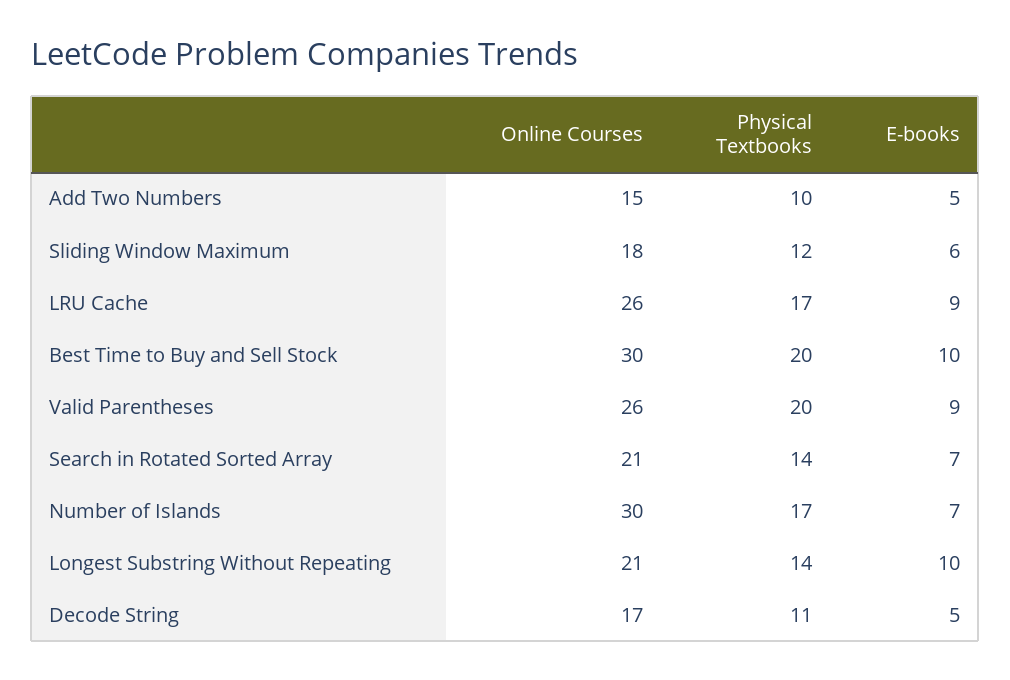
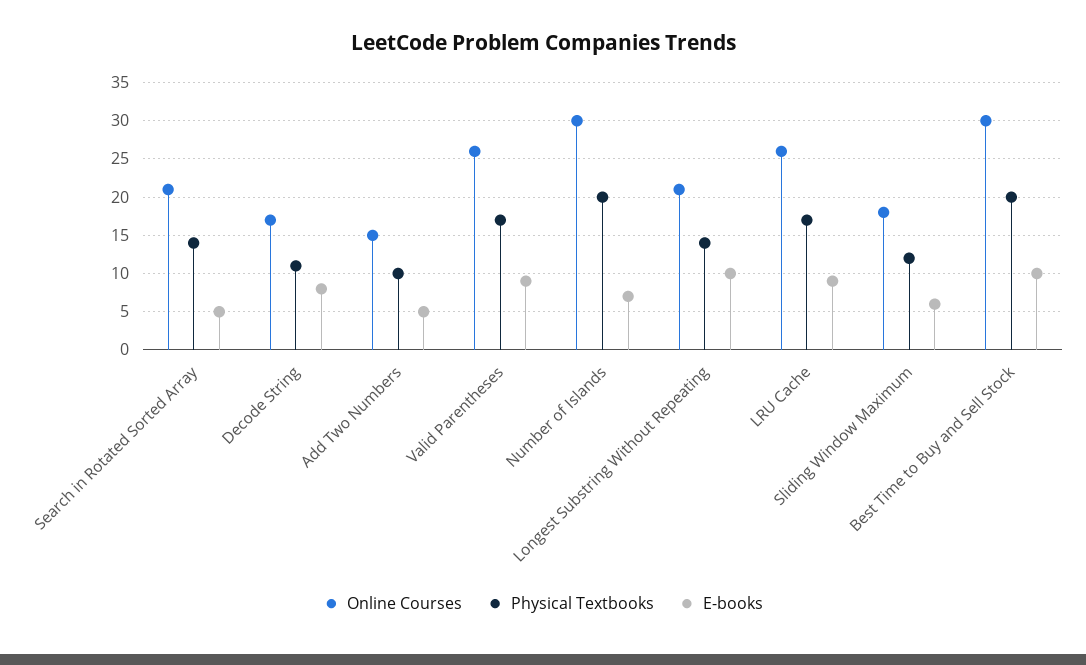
Physical Textbooks, Valid Parentheses: 20 -> 17
E-books, Search in Rotated Sorted Array: 7 -> 5
Physical Textbooks, Number of Islands: 17 -> 20
E-books, Decode String: 5 -> 8

